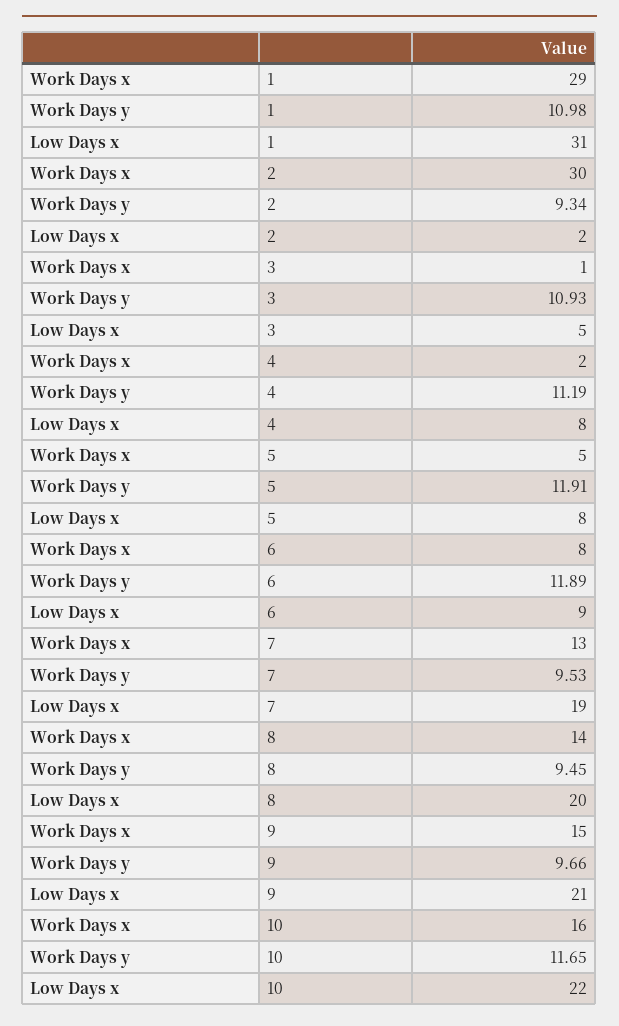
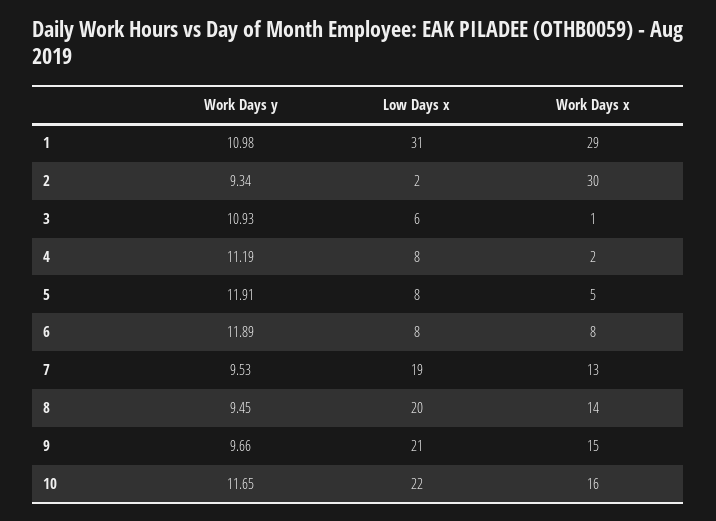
Low Days x, 3: 5 -> 6
Low Days x, 6: 9 -> 8

